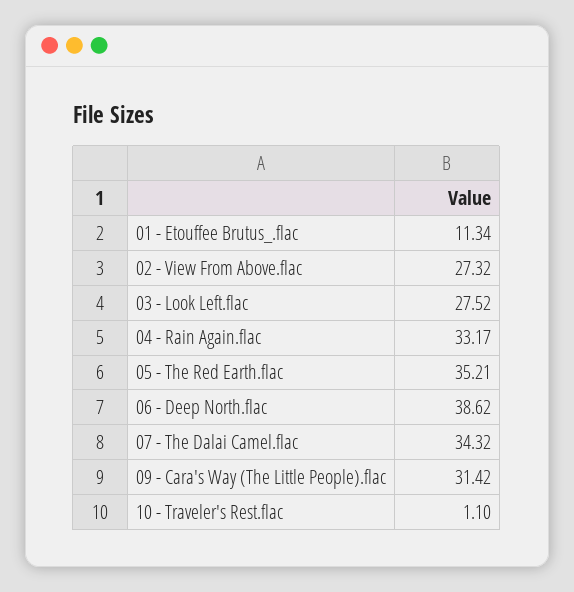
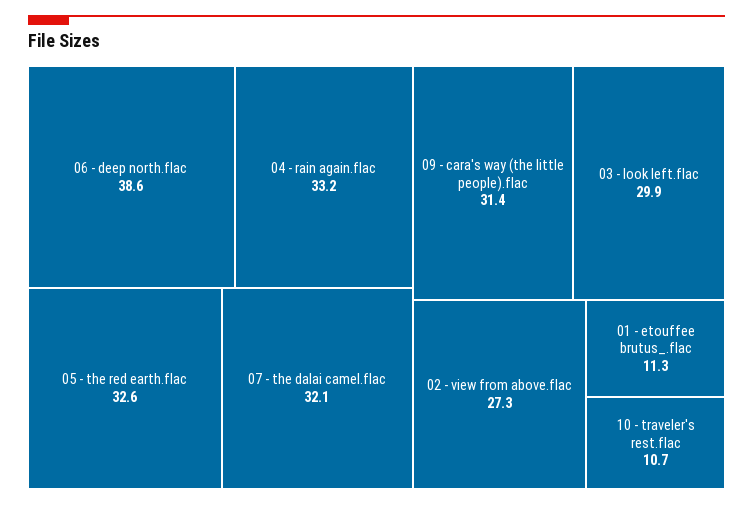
03 - Look Left.flac: 27.52 -> 29.9
05 - The Red Earth.flac: 35.21 -> 32.6
07 - The Dalai Camel.flac: 34.32 -> 32.1
10 - Traveler's Rest.flac: 1.1 -> 10.7

